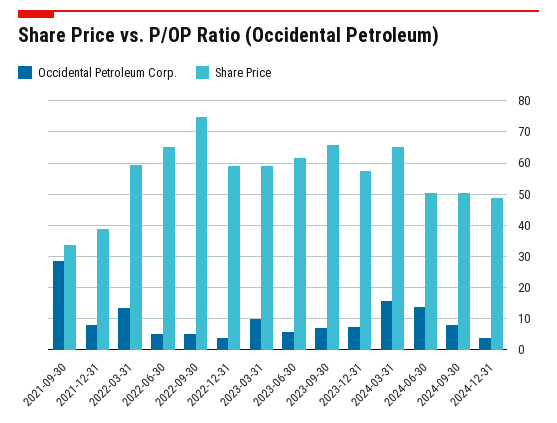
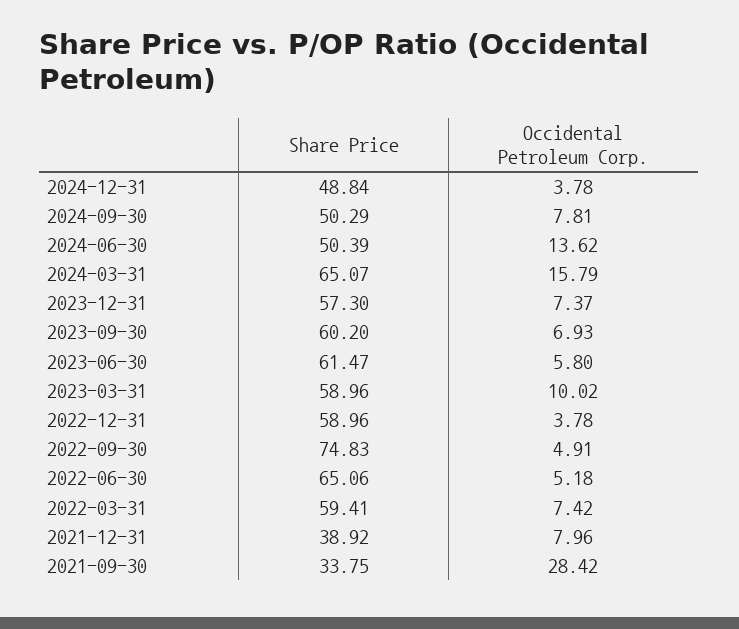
Occidental Petroleum Corp., 2022-03-31: 14 -> 7.42
Share Price, 2023-09-30: 66 -> 60.2

